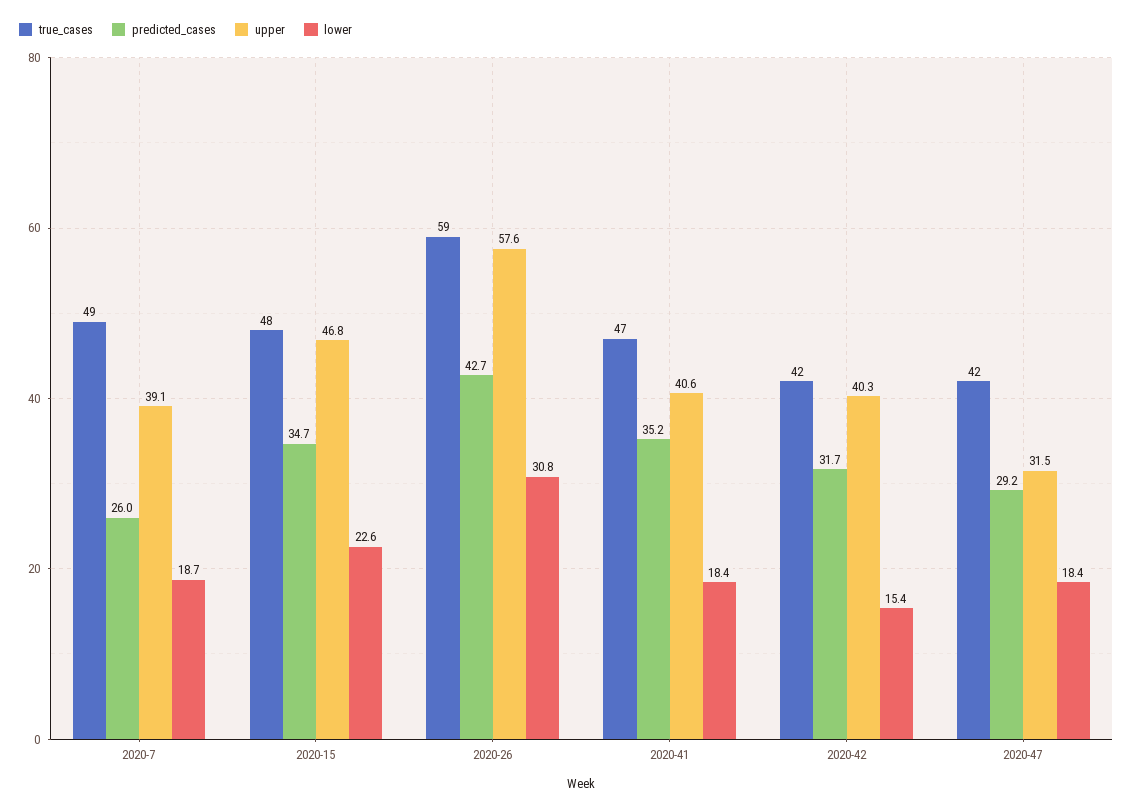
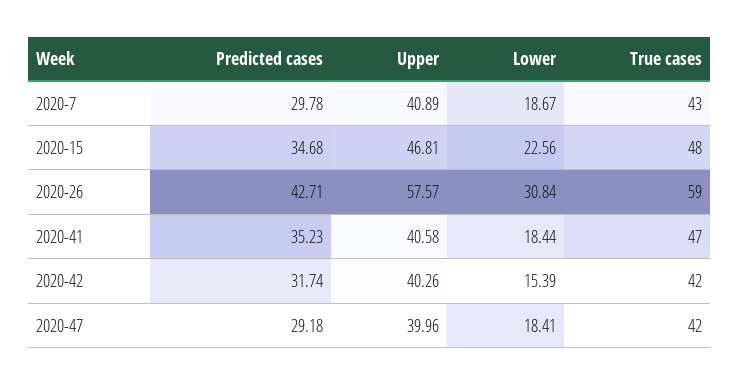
true_cases, 2020-7: 49 -> 43
predicted_cases, 2020-7: 26 -> 29.78
upper, 2020-7: 39.1 -> 40.89
upper, 2020-47: 31.5 -> 39.96

